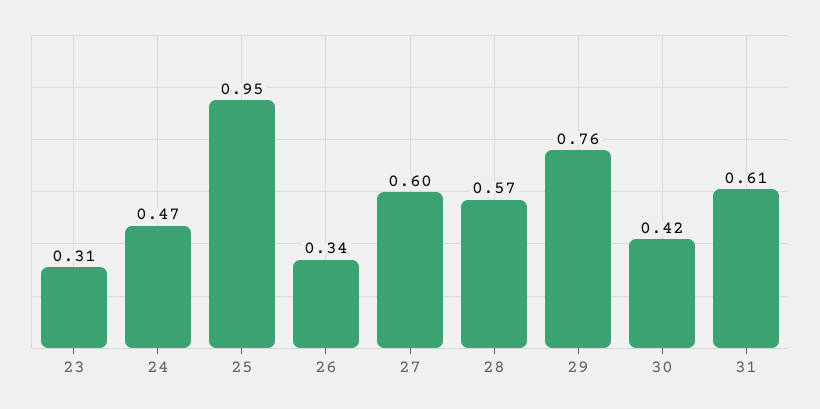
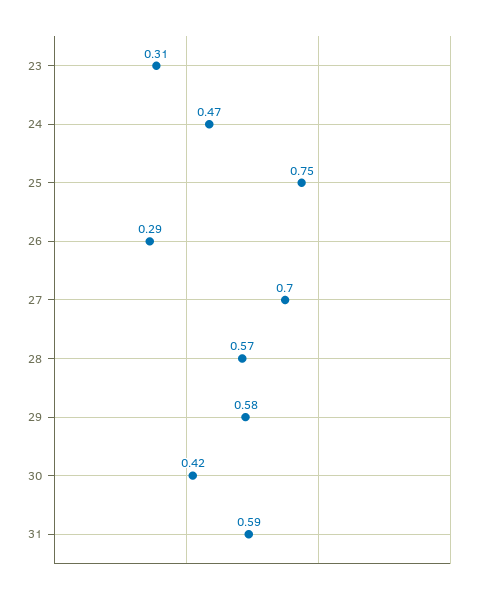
25: 0.95 -> 0.75
26: 0.34 -> 0.29
27: 0.6 -> 0.7
29: 0.76 -> 0.58
31: 0.61 -> 0.59

